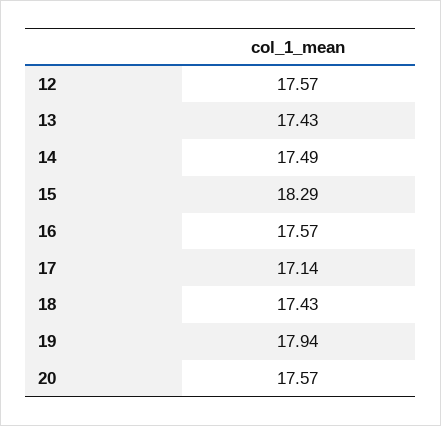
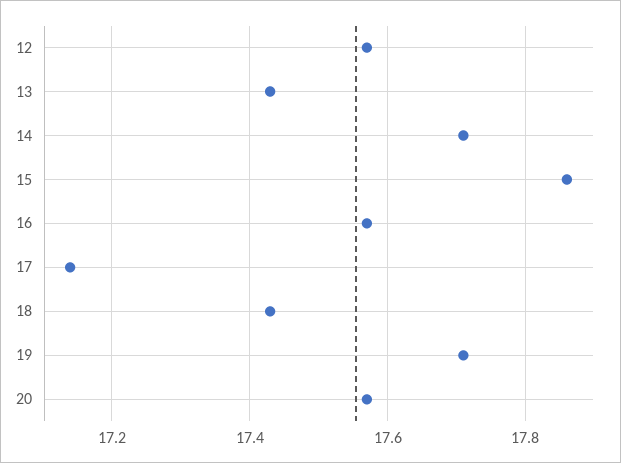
14: 17.49 -> 17.7
15: 18.29 -> 17.85
19: 17.94 -> 17.7

